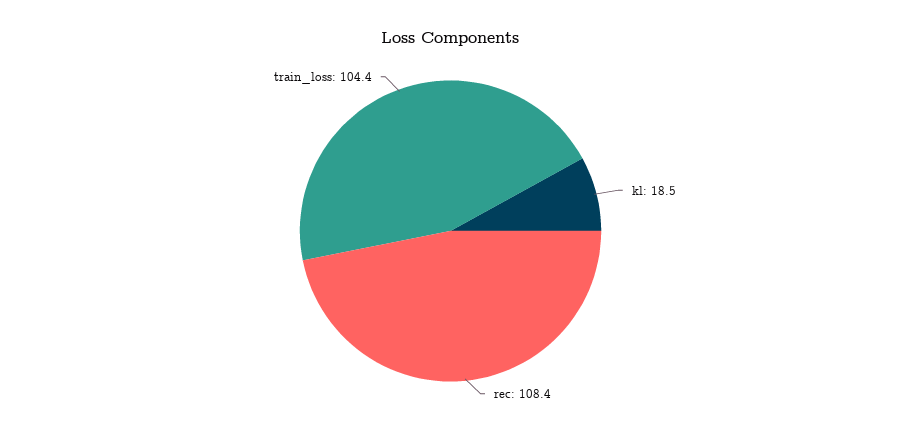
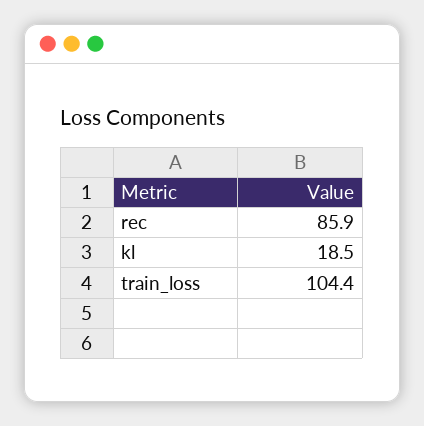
rec: 108.4 -> 85.9

